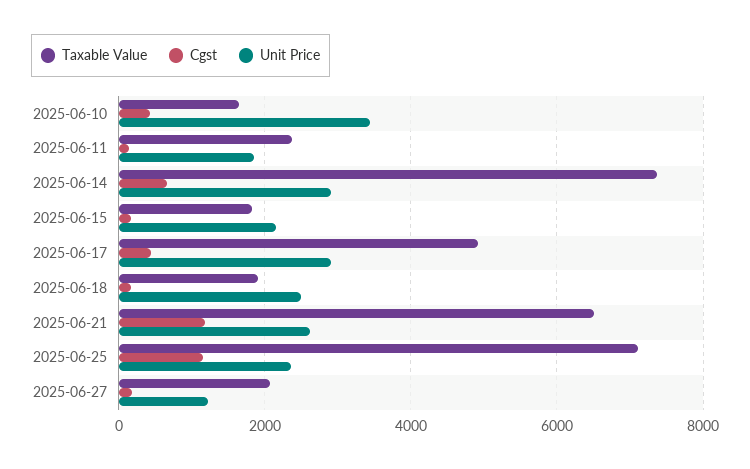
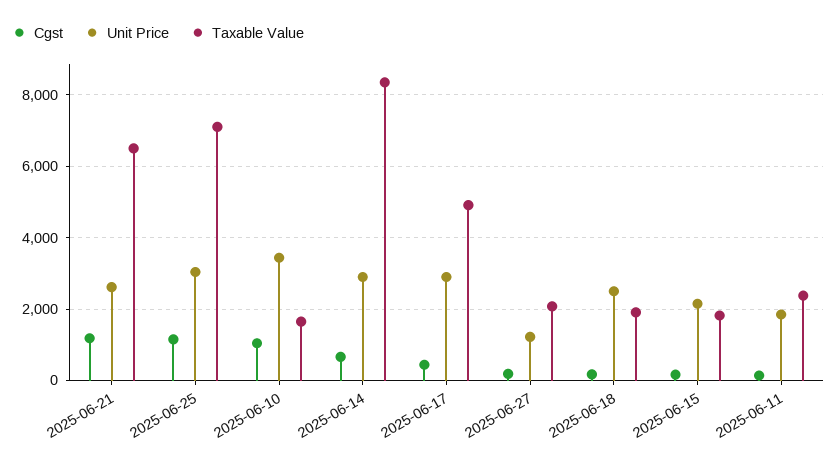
Cgst, 2025-06-10: 400 -> 1000
Taxable Value, 2025-06-14: 7400 -> 8400
Unit Price, 2025-06-25: 2400 -> 3000

